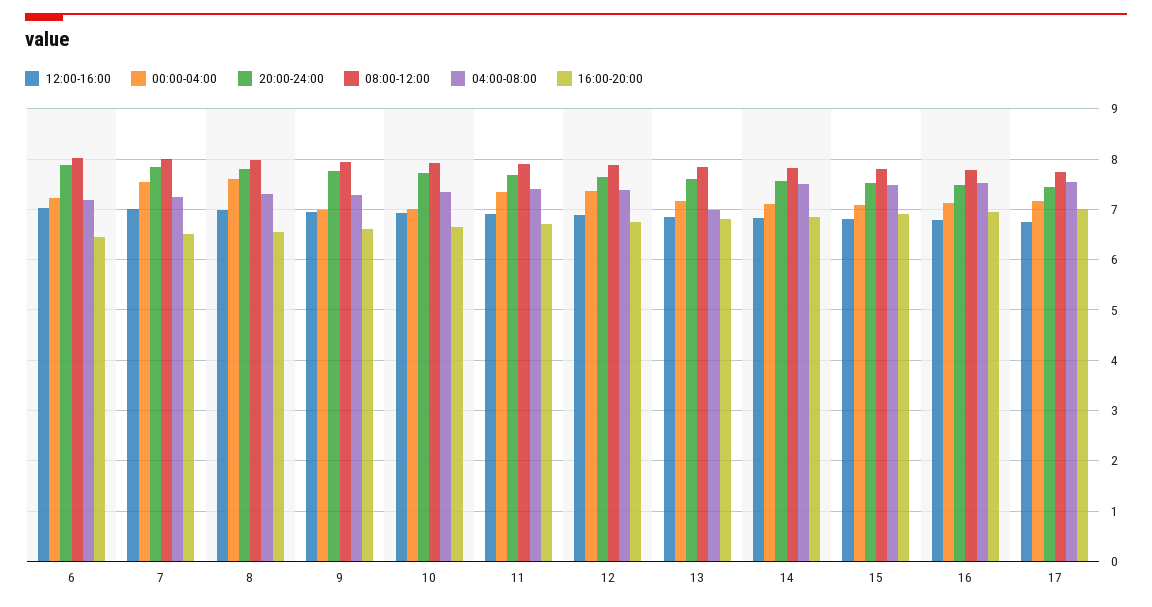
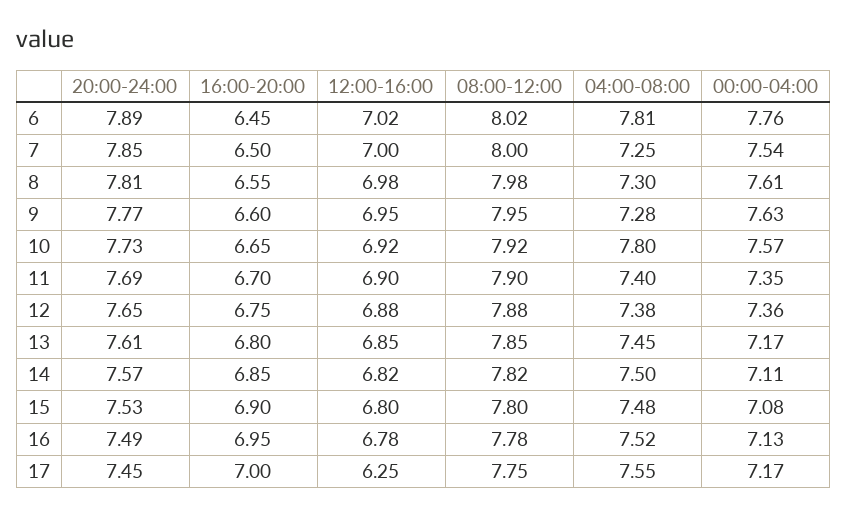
00:00-04:00, 6: 7.2 -> 7.76
04:00-08:00, 6: 7.2 -> 7.81
00:00-04:00, 9: 7 -> 7.63
00:00-04:00, 10: 7 -> 7.57
04:00-08:00, 10: 7.4 -> 7.8
04:00-08:00, 13: 7 -> 7.45
12:00-16:00, 17: 6.8 -> 6.25

